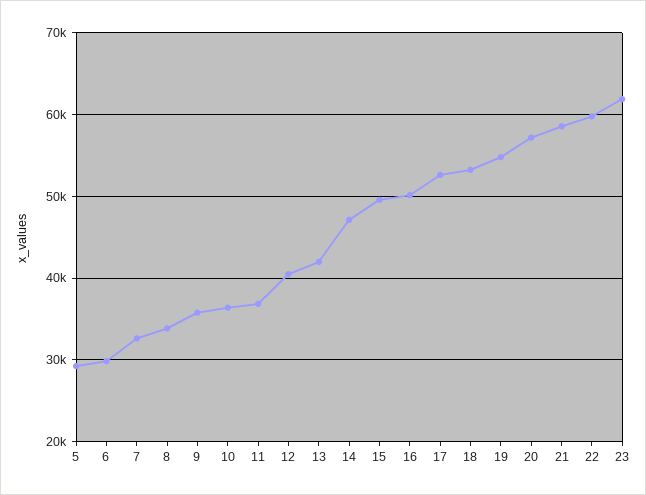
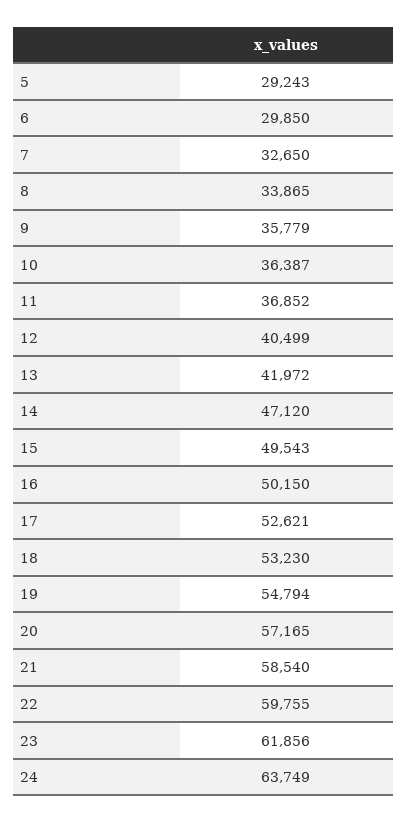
24: none -> 63749

